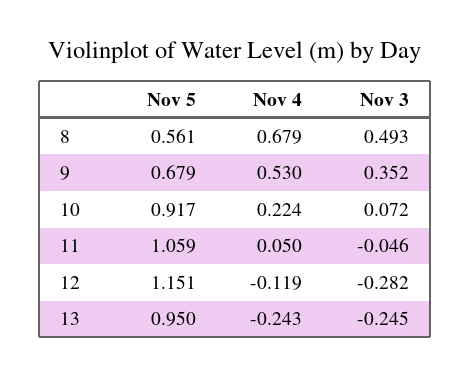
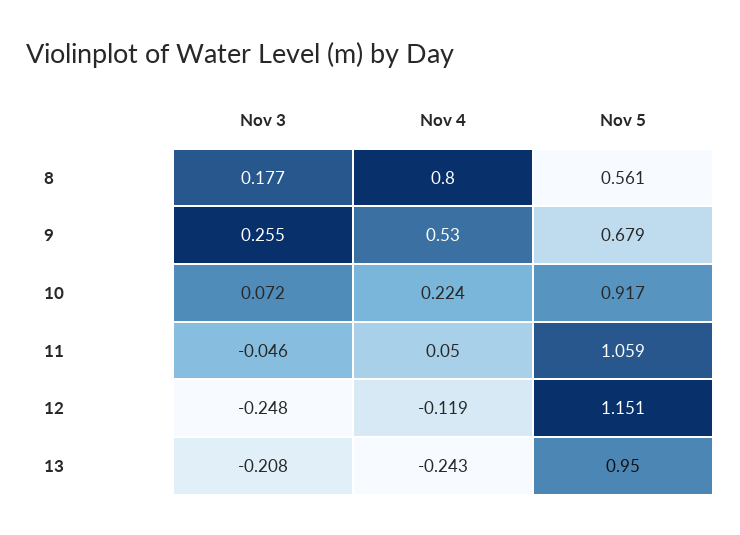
Nov 4, 8: 0.679 -> 0.8
Nov 3, 8: 0.493 -> 0.177
Nov 3, 9: 0.352 -> 0.255
Nov 3, 12: -0.282 -> -0.248
Nov 3, 13: -0.245 -> -0.208

